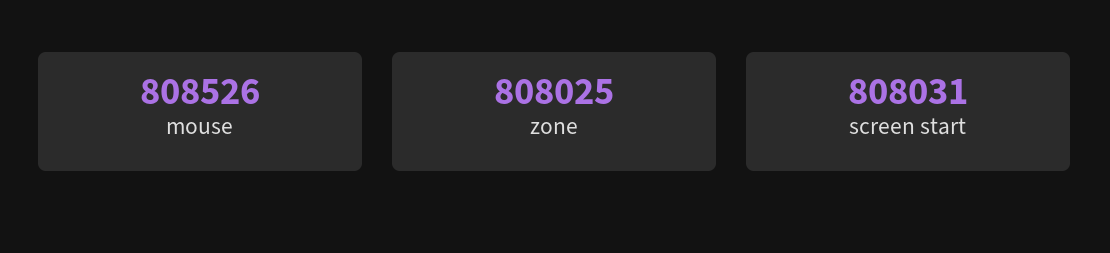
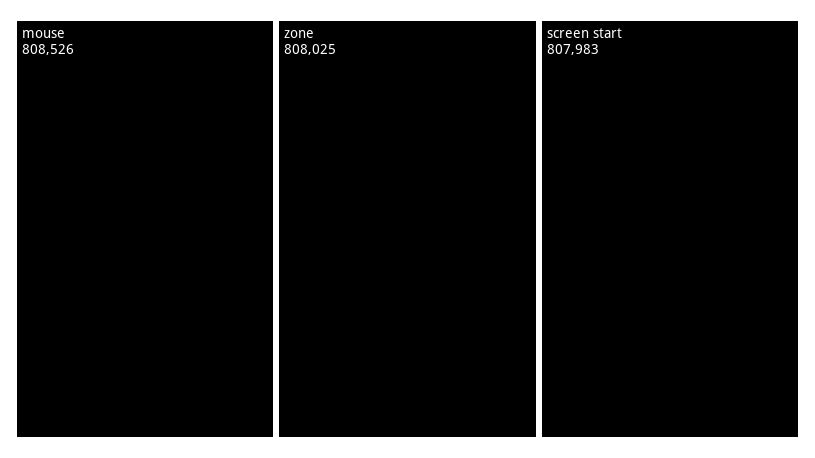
screen start: 808031 -> 807983

